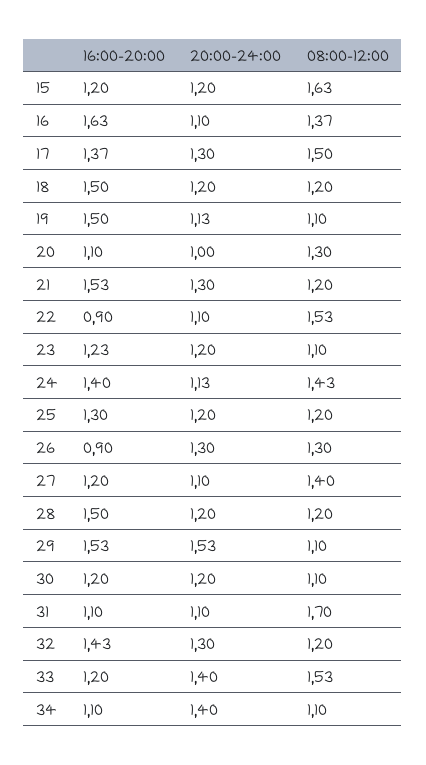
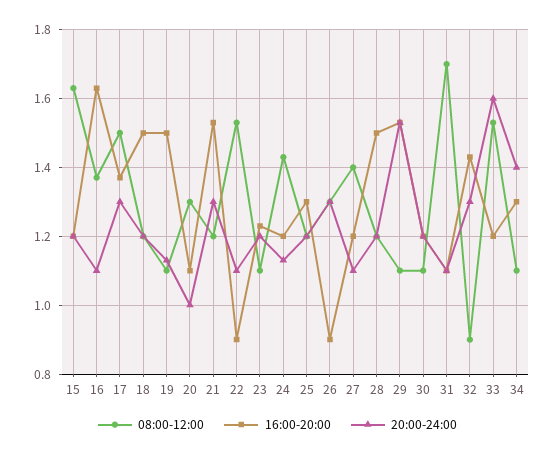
16:00-20:00, 24: 1.4 -> 1.2
08:00-12:00, 32: 1.2 -> 0.9
20:00-24:00, 33: 1.4 -> 1.6
16:00-20:00, 34: 1.1 -> 1.3

